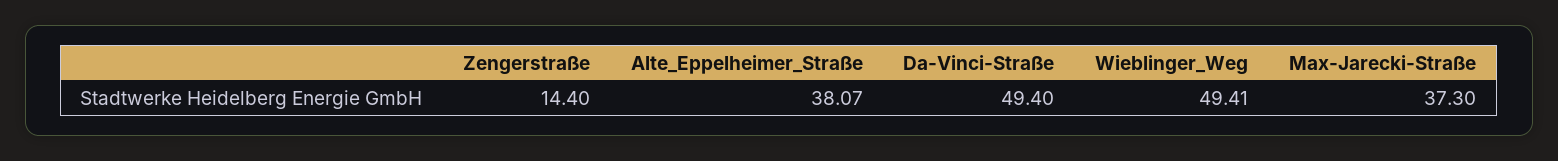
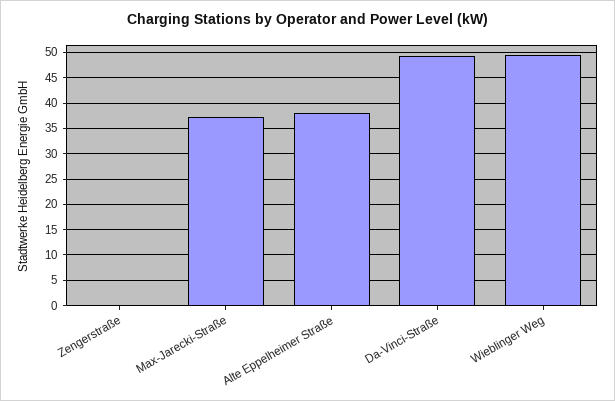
Zengerstraße: 14.4 -> 0

